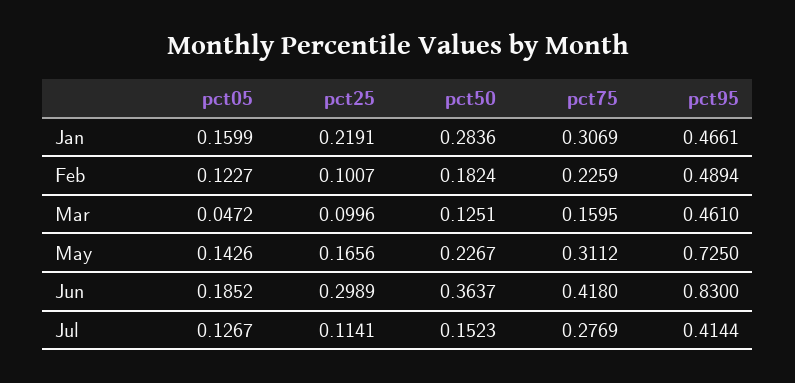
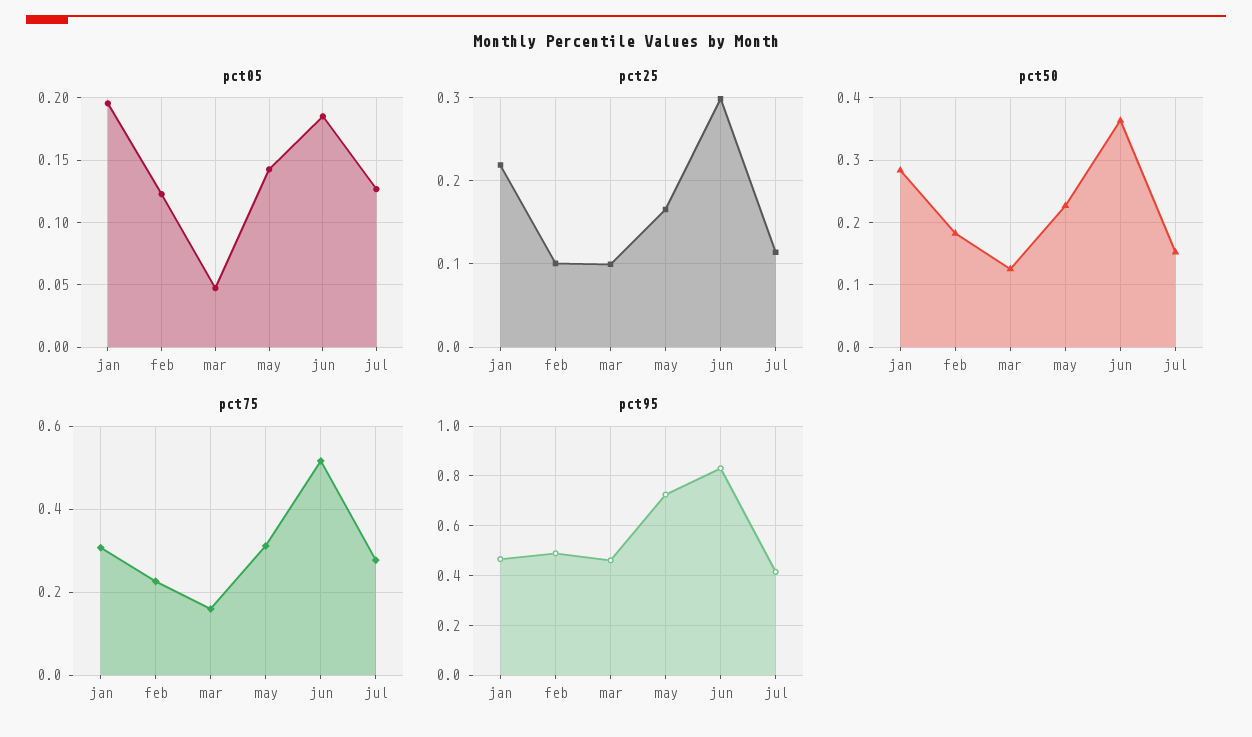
pct05, Jan: 0.1599 -> 0.195
pct75, Jun: 0.418 -> 0.52

